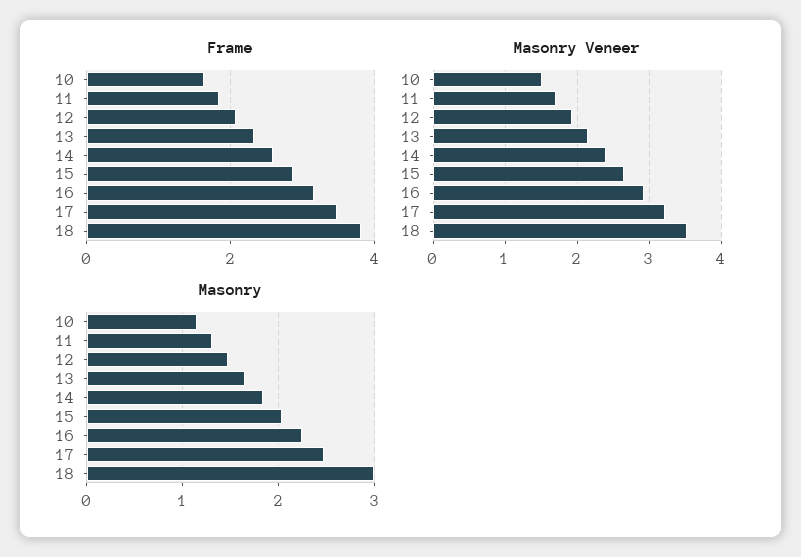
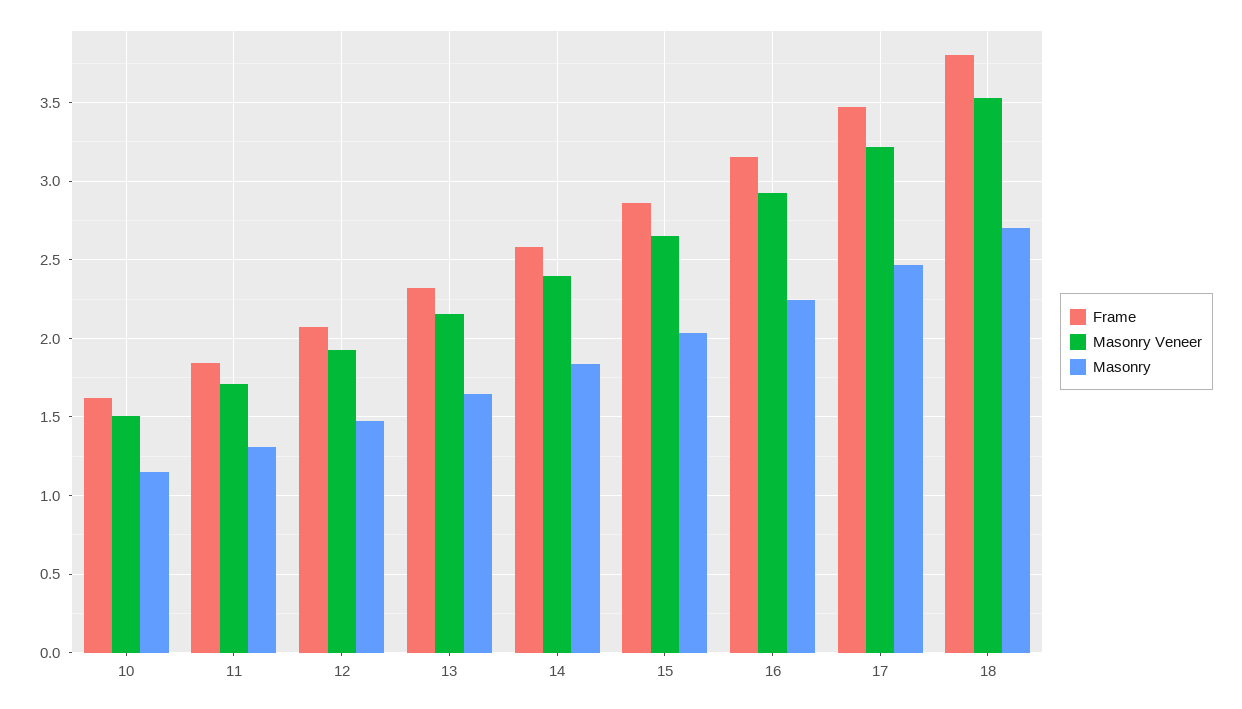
Masonry, 18: 3 -> 2.7

